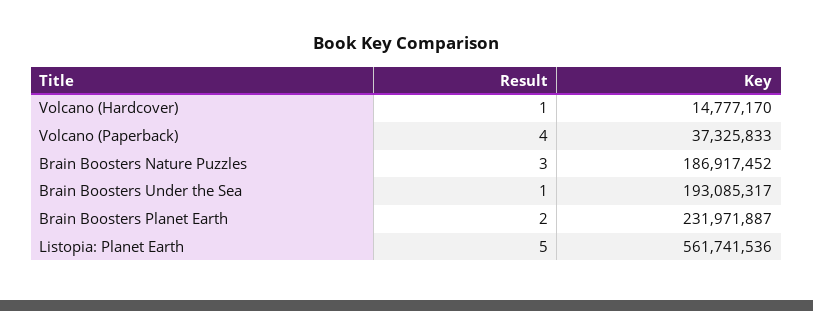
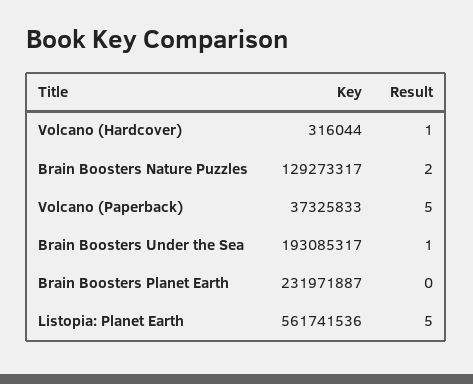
Key, Volcano (Hardcover): 14777170 -> 316044
Result, Volcano (Paperback): 4 -> 5
Result, Brain Boosters Nature Puzzles: 3 -> 2
Key, Brain Boosters Nature Puzzles: 186917452 -> 129273317
Result, Brain Boosters Planet Earth: 2 -> 0

